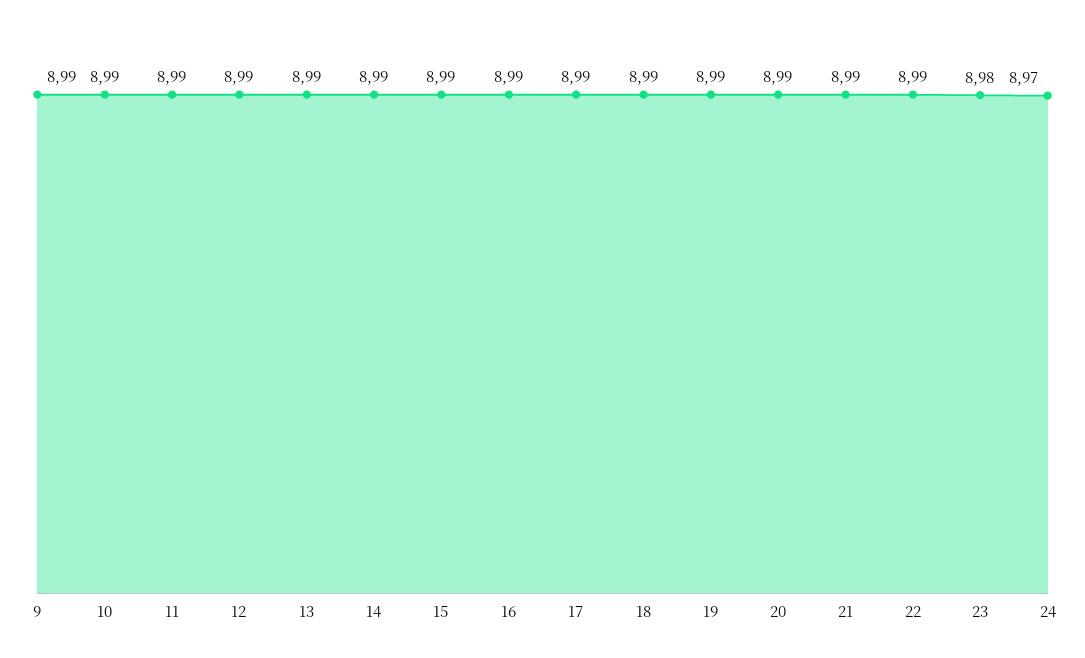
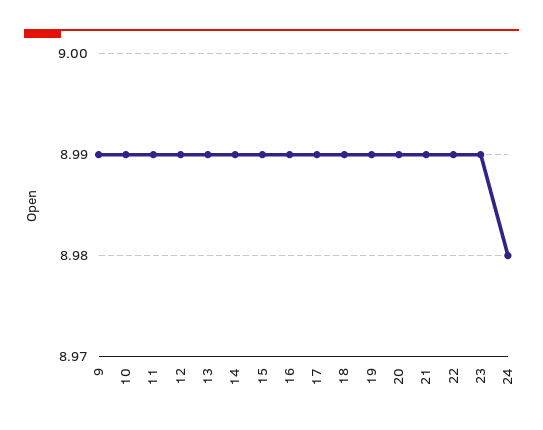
23: 8.98 -> 8.99
24: 8.97 -> 8.98

